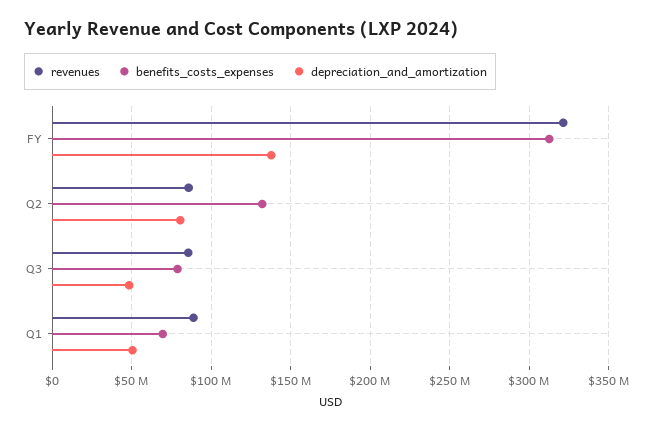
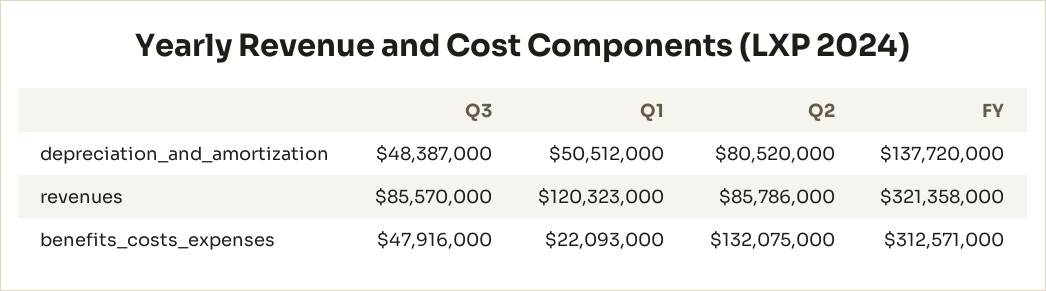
benefits_costs_expenses, Q3: 80000000 -> 47916000
revenues, Q1: 90000000 -> 120323000
benefits_costs_expenses, Q1: 70000000 -> 22093000

